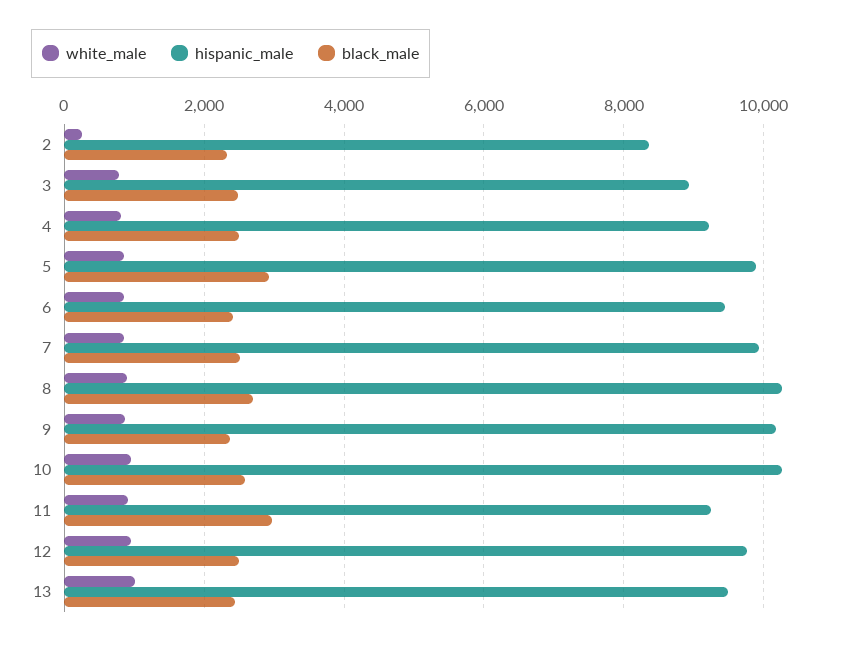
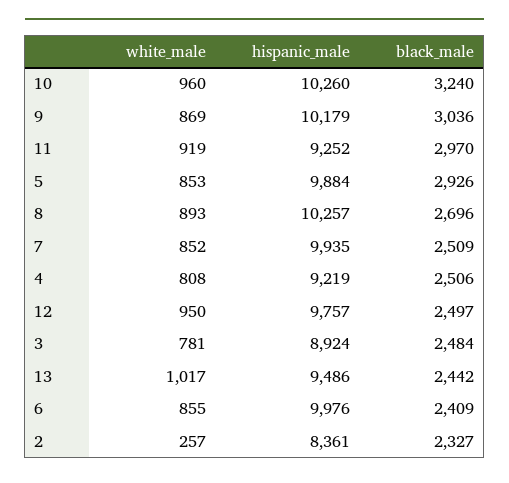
hispanic_male, 6: 9400 -> 9976
black_male, 9: 2400 -> 3036
black_male, 10: 2600 -> 3240

